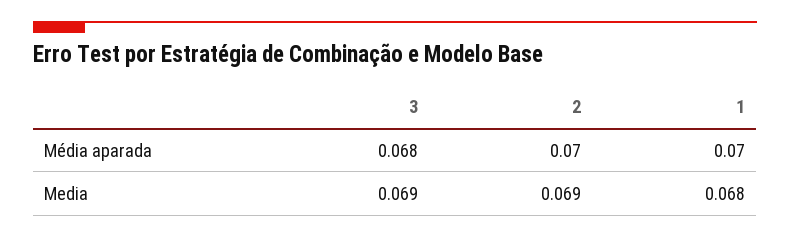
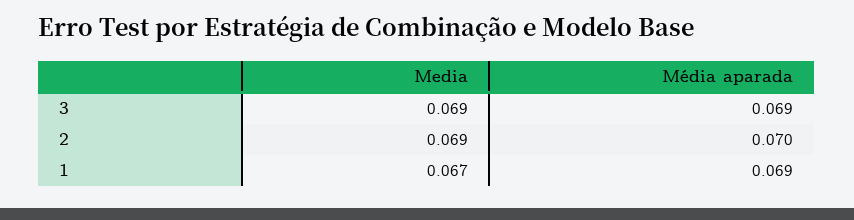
3, Média aparada: 0.068 -> 0.069
1, Média aparada: 0.07 -> 0.069
1, Media: 0.068 -> 0.067

